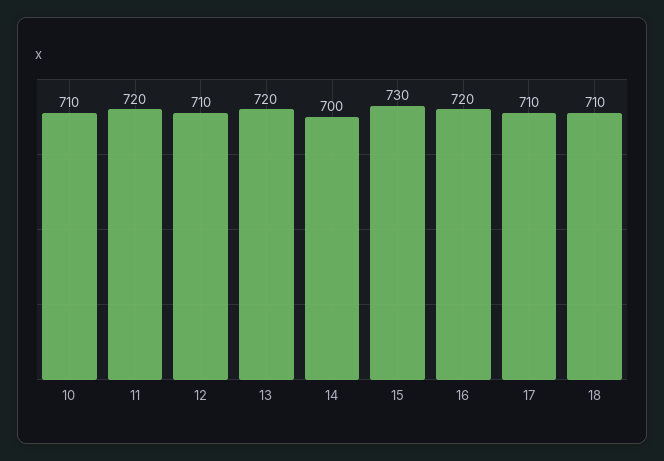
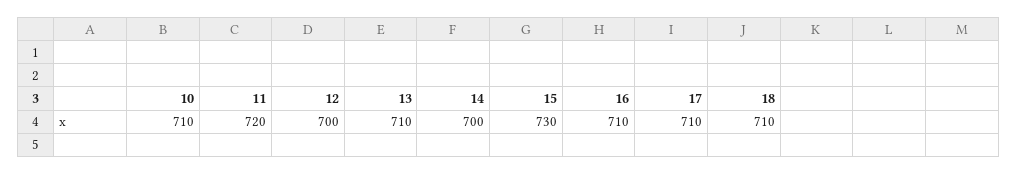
12: 710 -> 700
13: 720 -> 710
16: 720 -> 710

